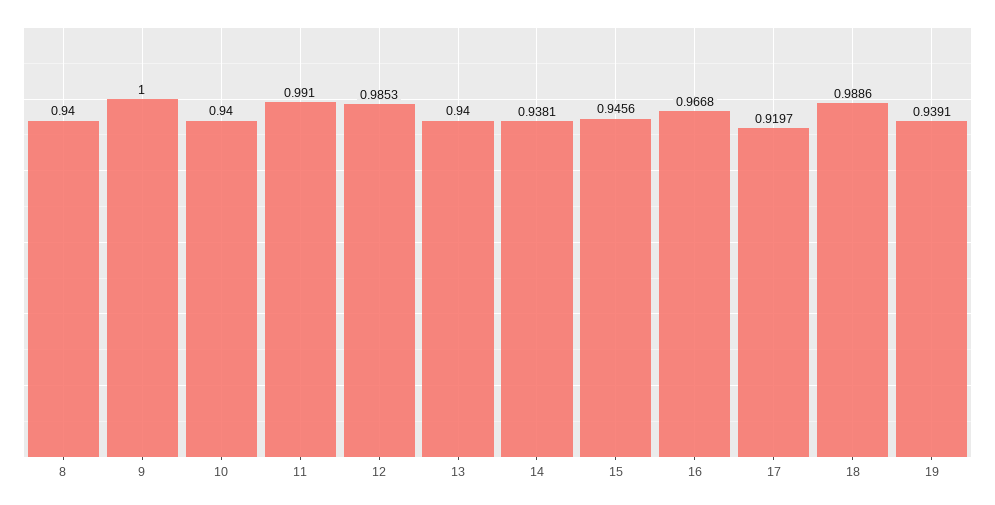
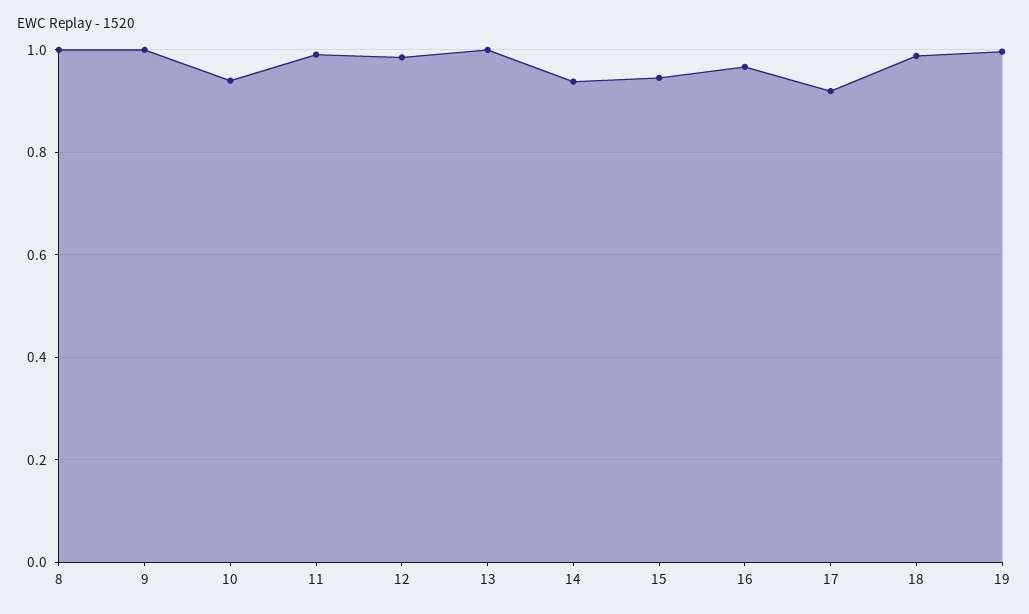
8: 0.94 -> 1
13: 0.94 -> 1
19: 0.9391 -> 1

